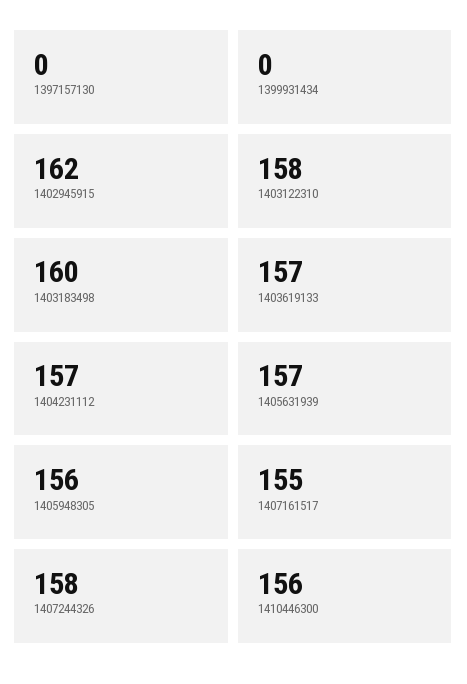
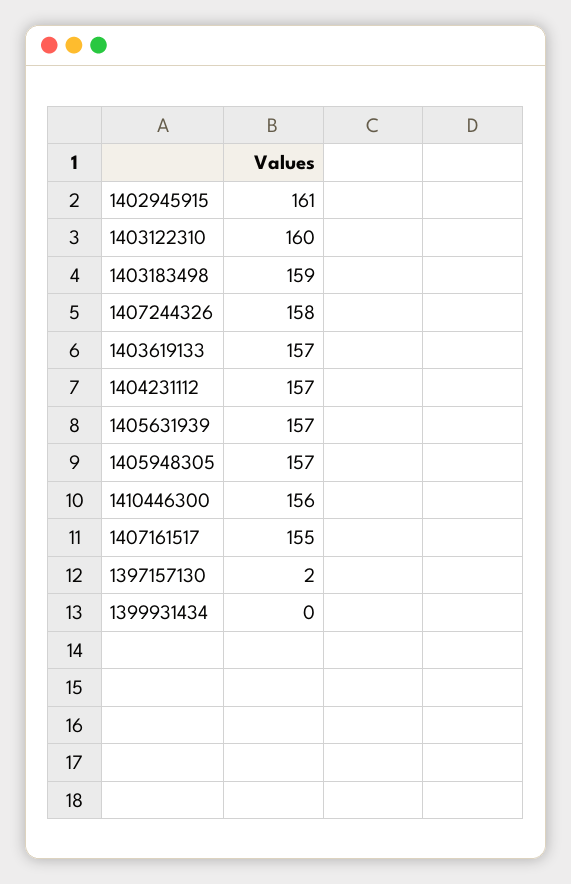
1397157130: 0 -> 2
1402945915: 162 -> 161
1403122310: 158 -> 160
1403183498: 160 -> 159
1405948305: 156 -> 157

